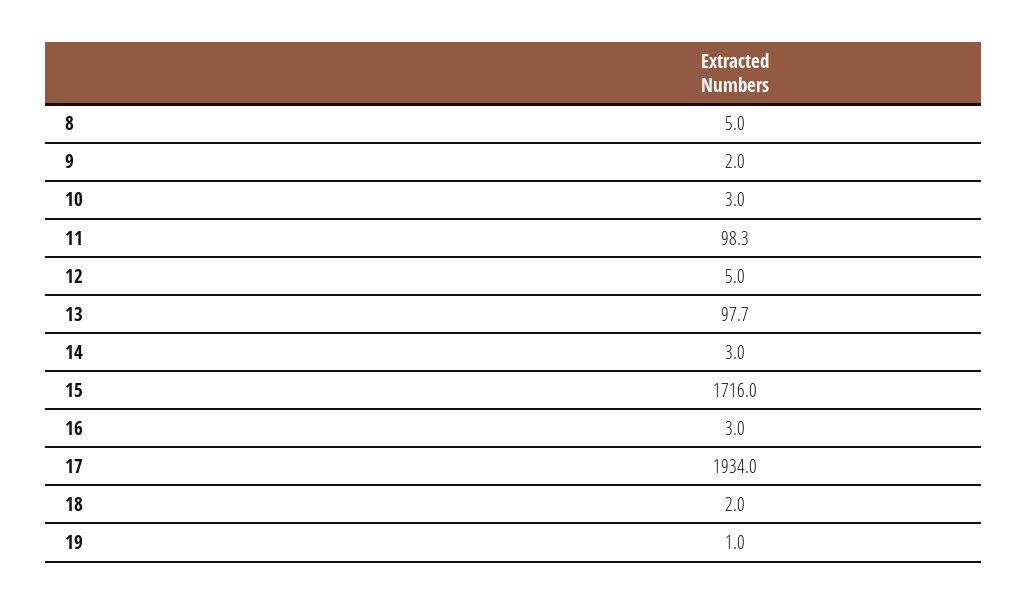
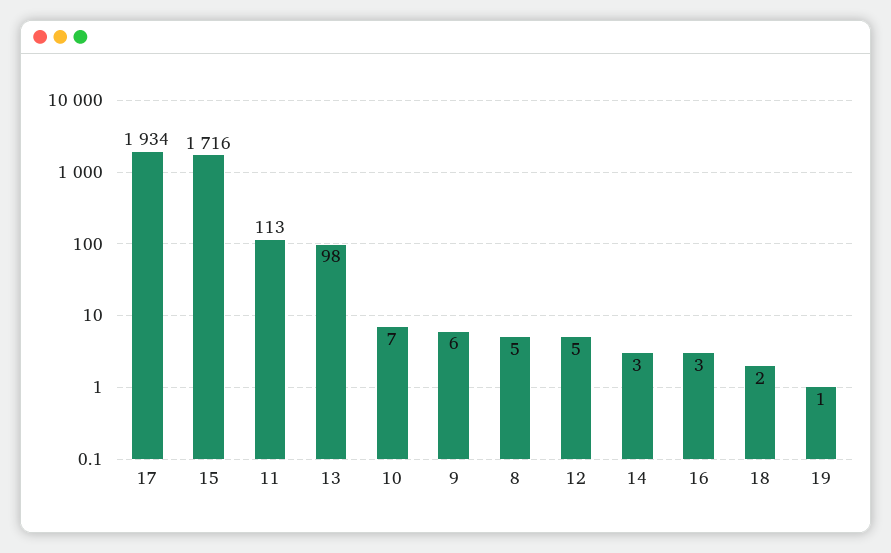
9: 2 -> 6
10: 3 -> 7
11: 98.3 -> 113

